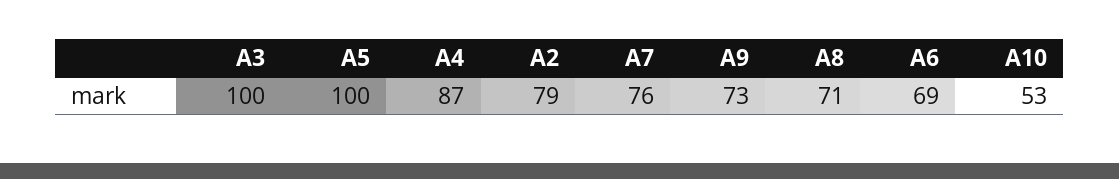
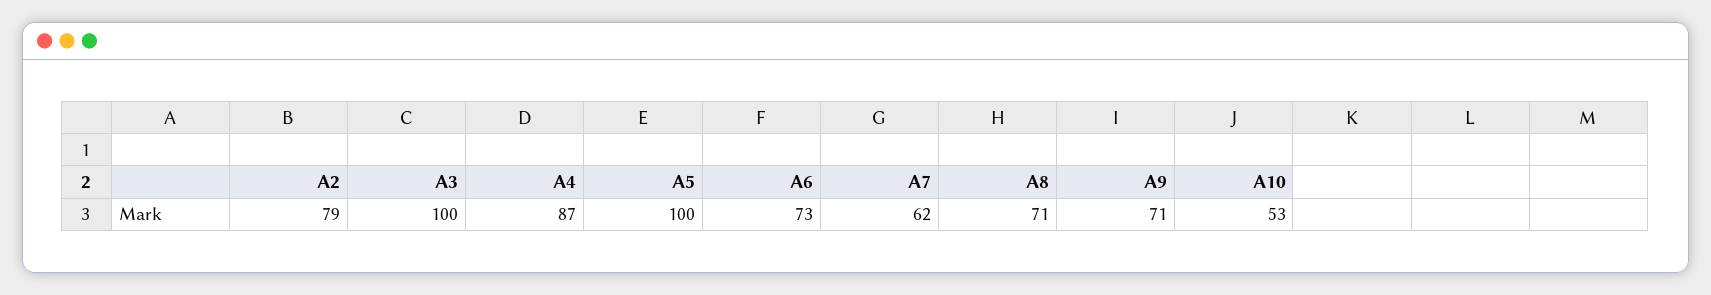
A7: 76 -> 62
A9: 73 -> 71
A6: 69 -> 73

